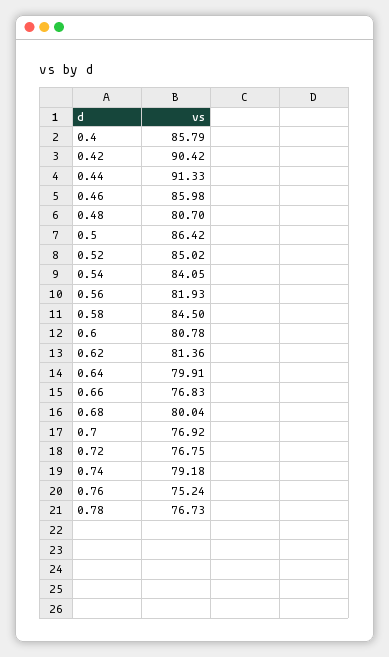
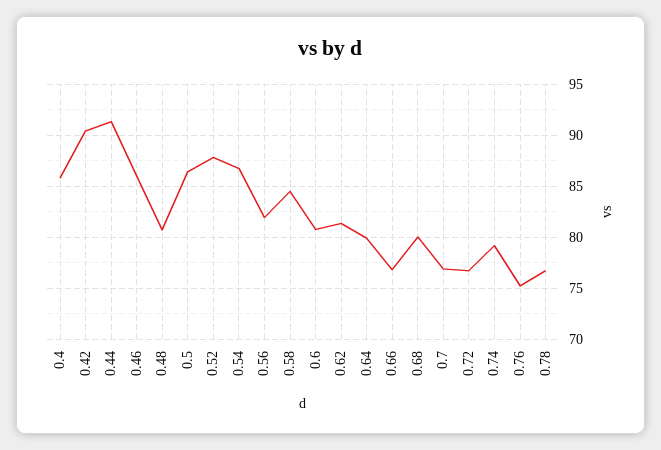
0.52: 85.02 -> 88
0.54: 84.05 -> 87

